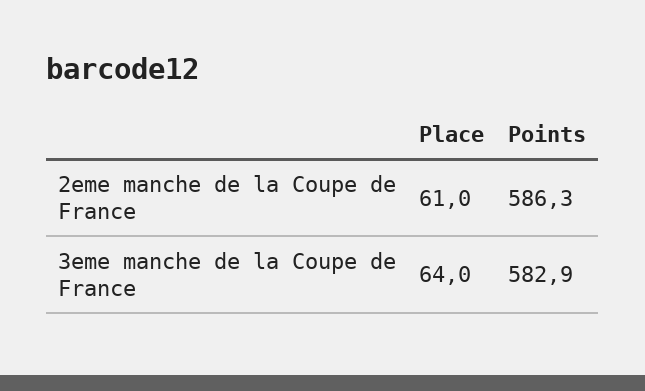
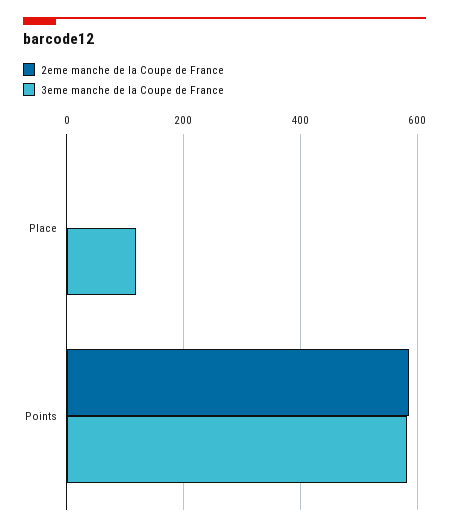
2eme manche de la Coupe de France, Place: 61 -> 0
3eme manche de la Coupe de France, Place: 64 -> 120

